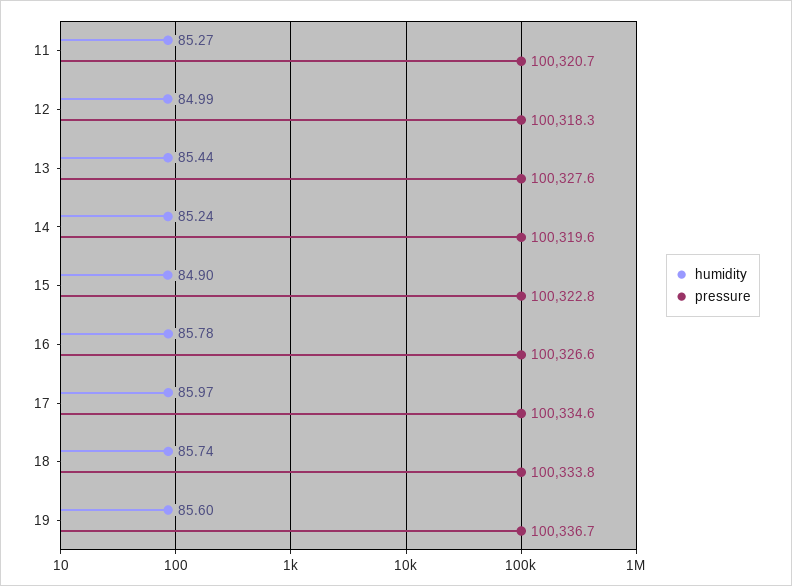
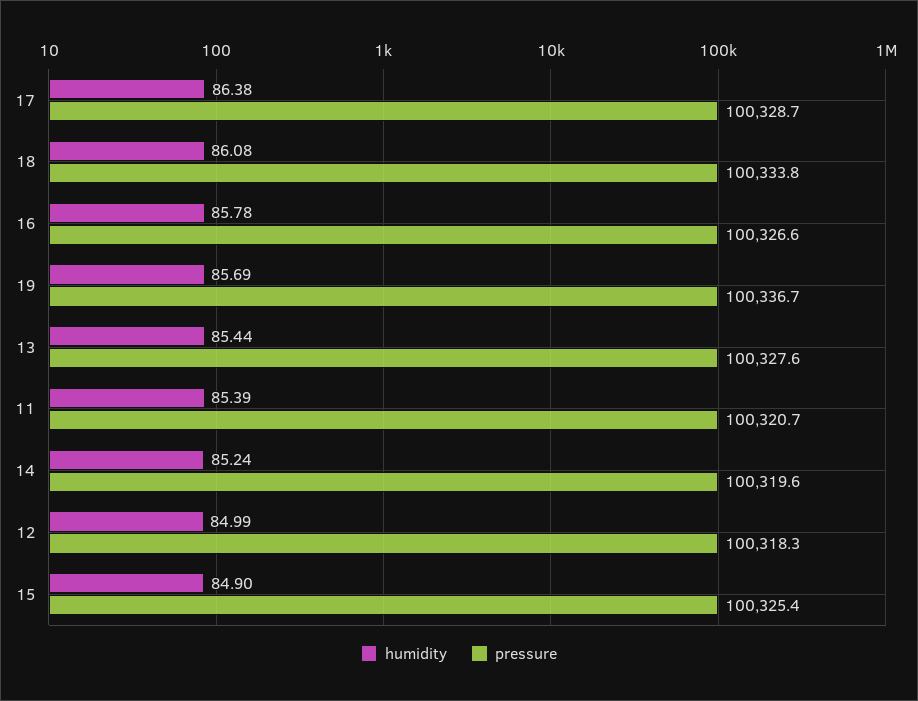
humidity, 11: 85.27 -> 85.39
pressure, 15: 100322.8 -> 100325.4
humidity, 17: 85.97 -> 86.38
pressure, 17: 100334.6 -> 100328.7
humidity, 18: 85.74 -> 86.08
humidity, 19: 85.6 -> 85.69

